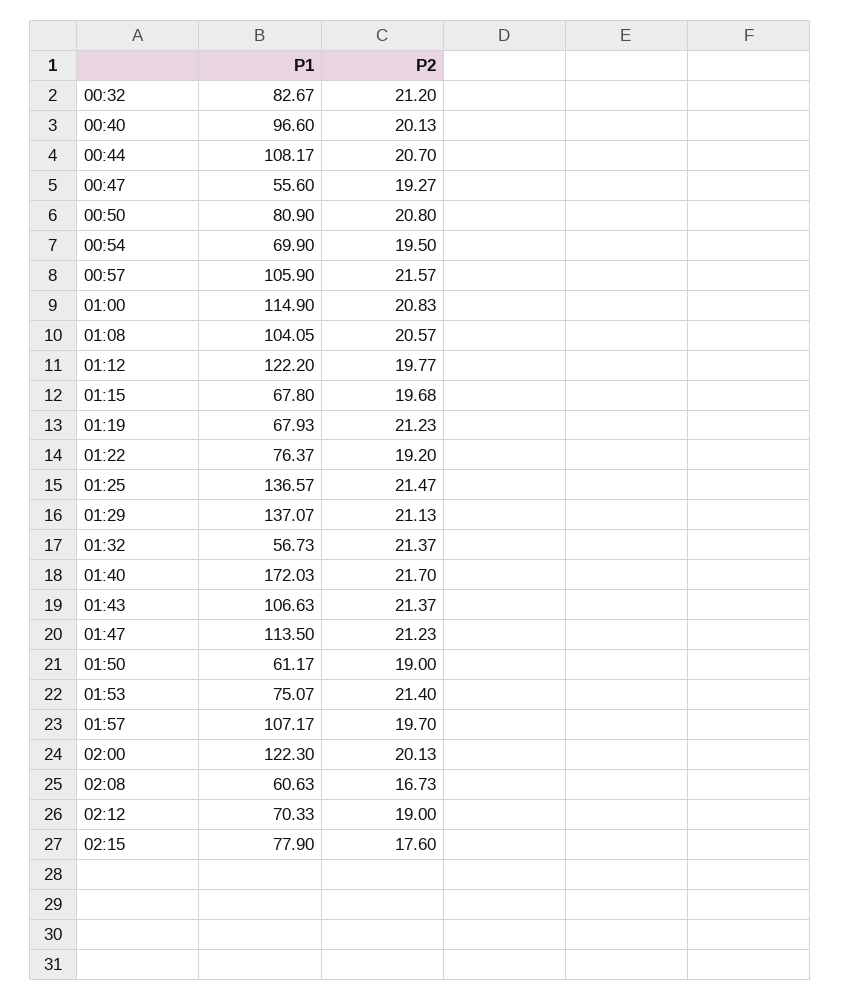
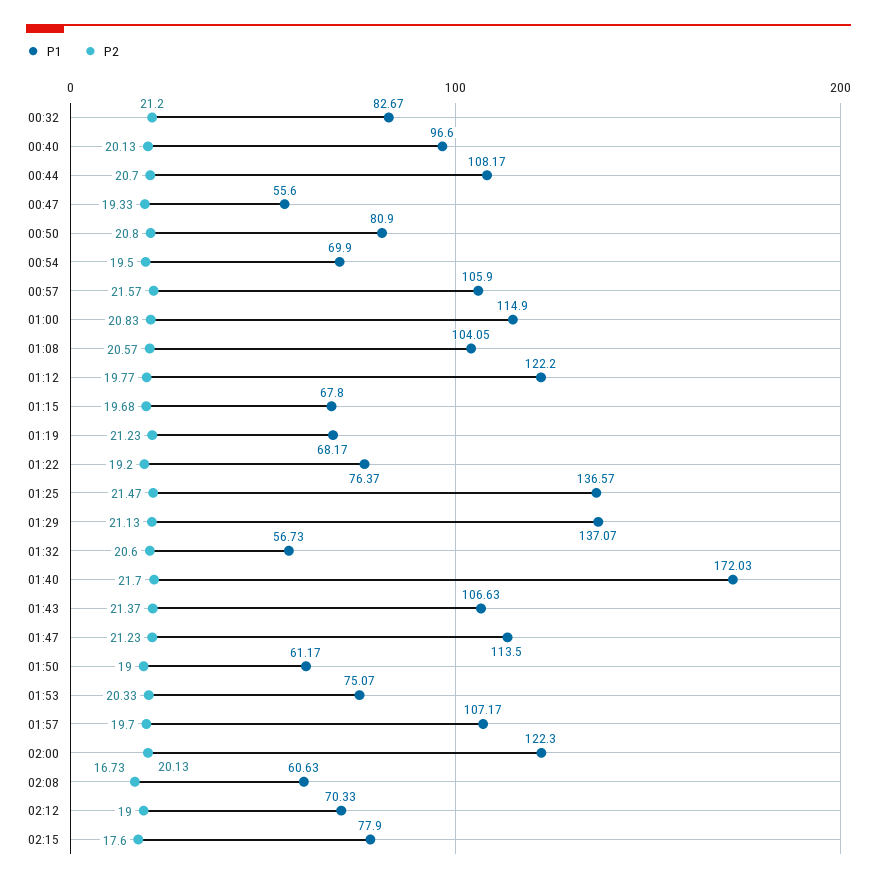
P2, 00:47: 19.27 -> 19.33
P1, 01:19: 67.93 -> 68.17
P2, 01:32: 21.37 -> 20.6
P2, 01:53: 21.4 -> 20.33

